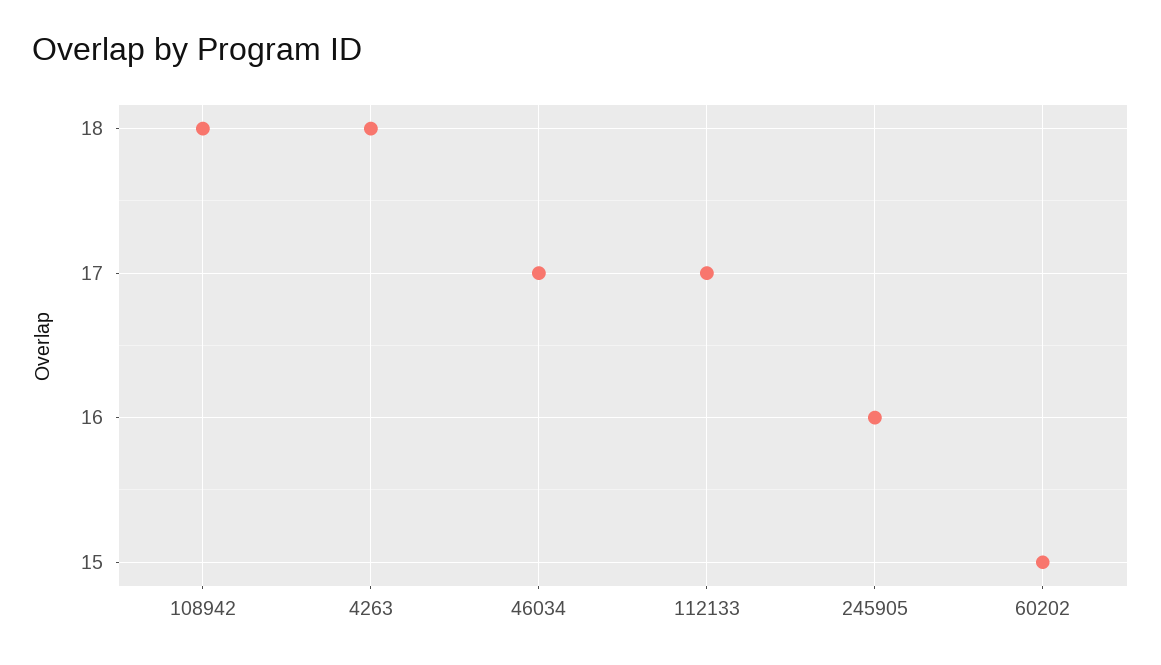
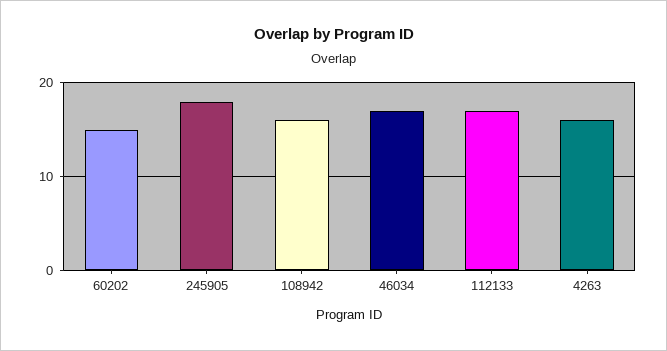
108942: 18 -> 16
4263: 18 -> 16
245905: 16 -> 18

